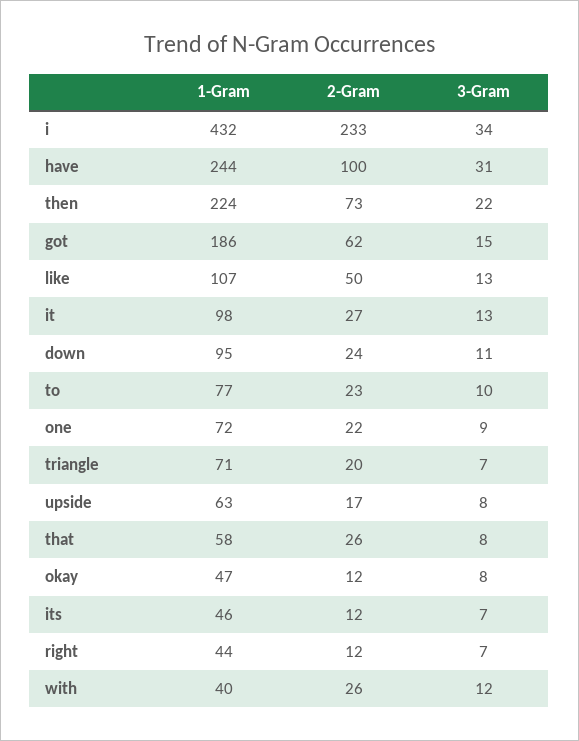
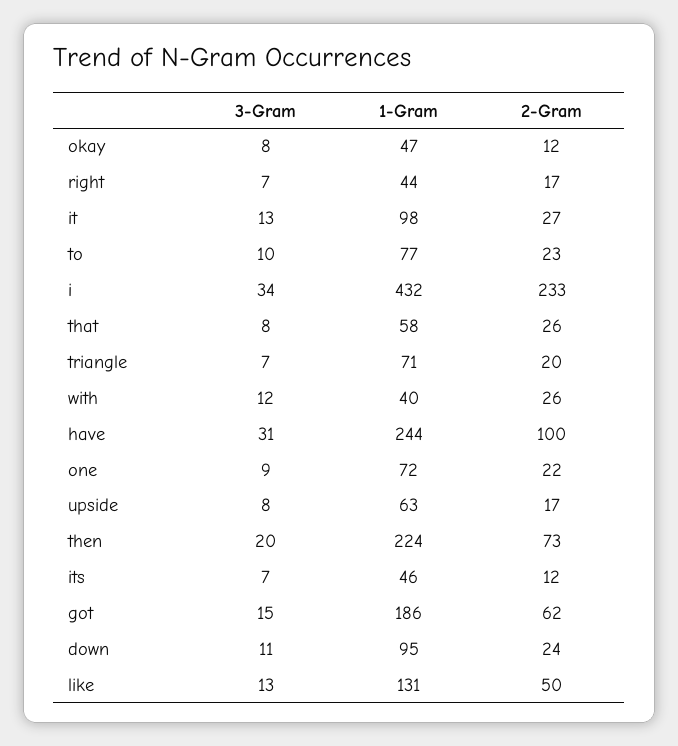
3-Gram, then: 22 -> 20
1-Gram, like: 107 -> 131
2-Gram, right: 12 -> 17

